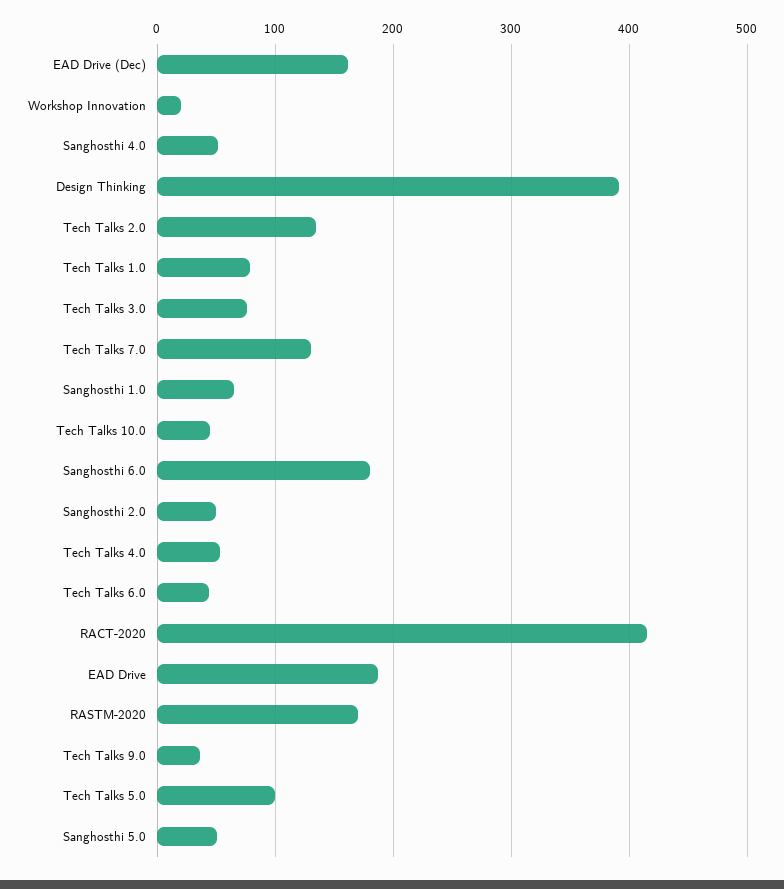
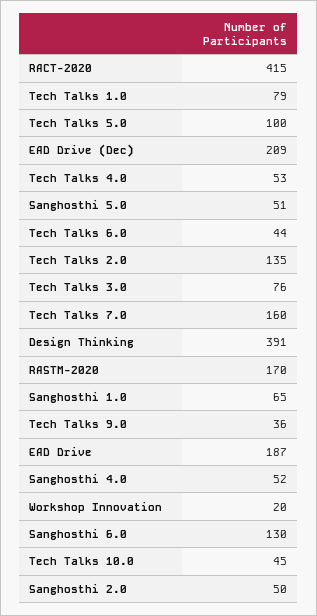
EAD Drive (Dec): 160 -> 209
Tech Talks 7.0: 130 -> 160
Sanghosthi 6.0: 180 -> 130

